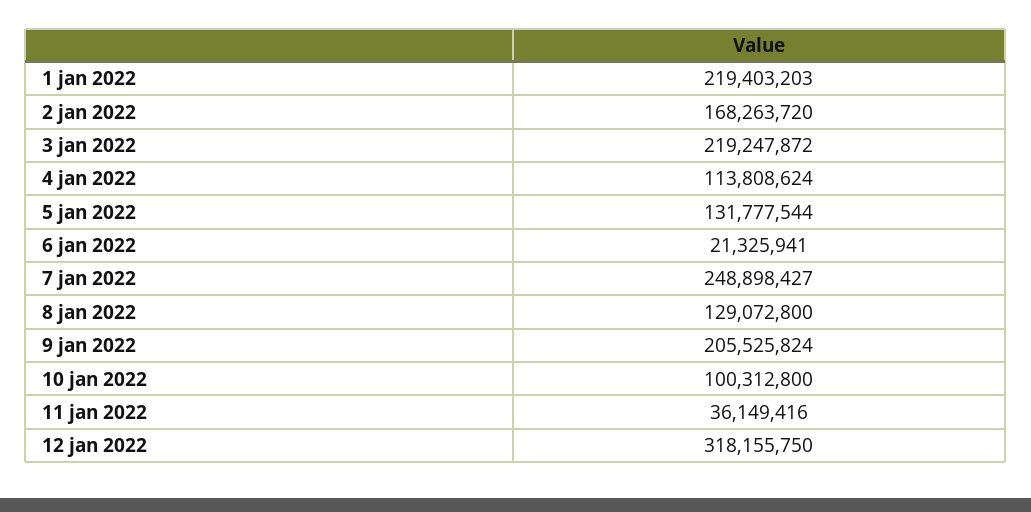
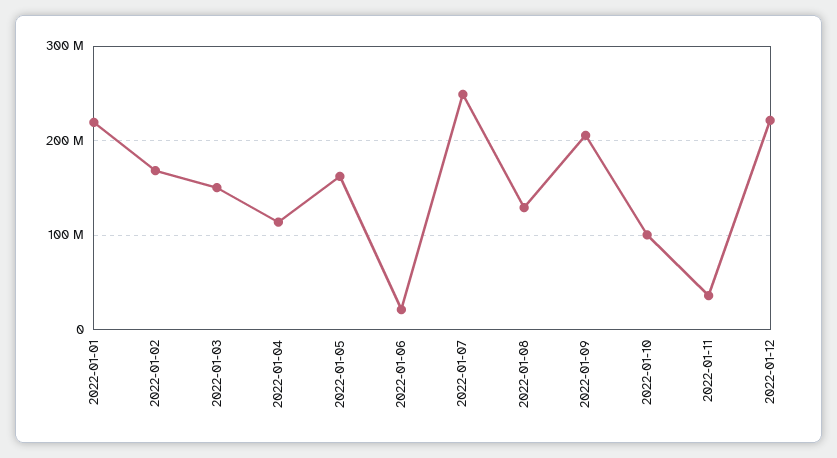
3 jan 2022: 219247872 -> 150000000
5 jan 2022: 131777544 -> 160000000
12 jan 2022: 318155750 -> 220000000

